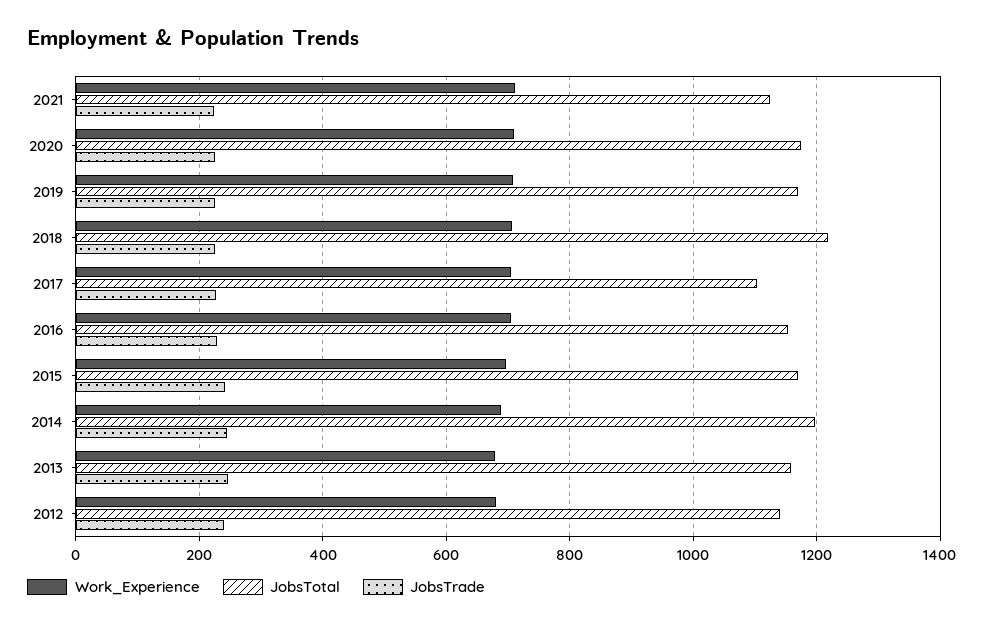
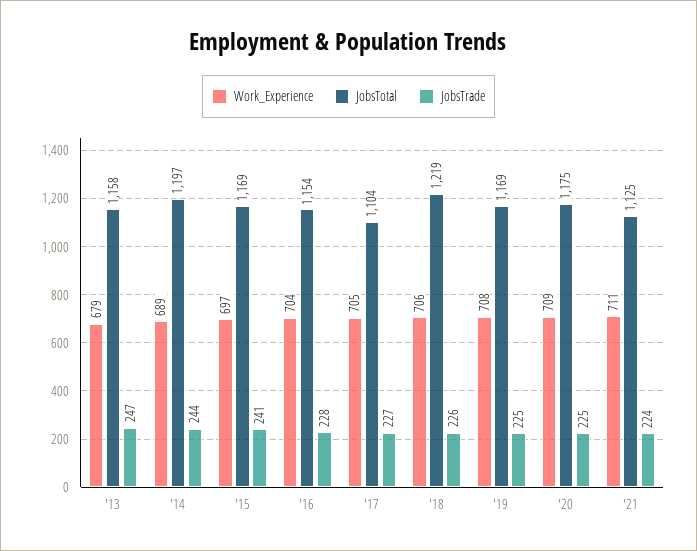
Work_Experience, 2012: 680 -> none
JobsTotal, 2012: 1140 -> none
JobsTrade, 2012: 240 -> none

